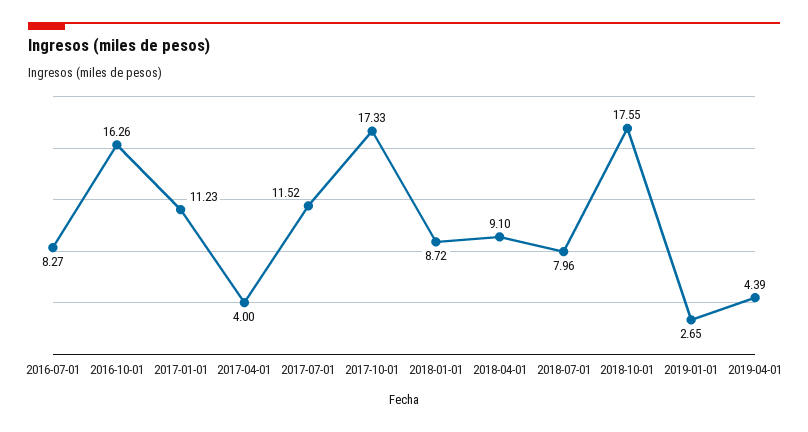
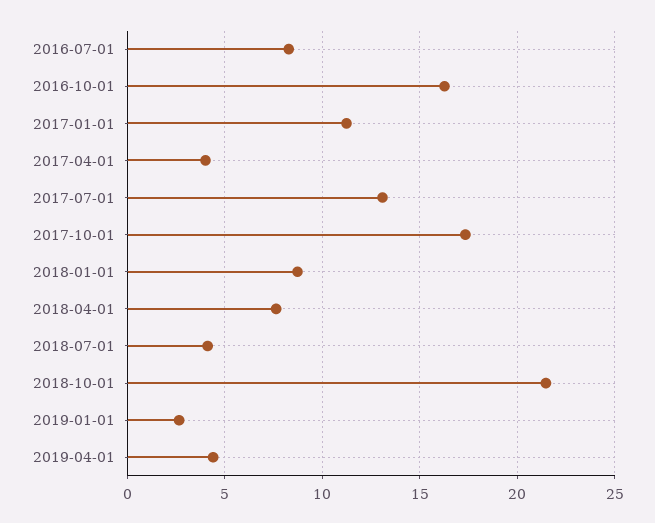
2017-07-01: 11.52 -> 13
2018-04-01: 9.1 -> 7.5
2018-07-01: 7.96 -> 4
2018-10-01: 17.55 -> 21.5

